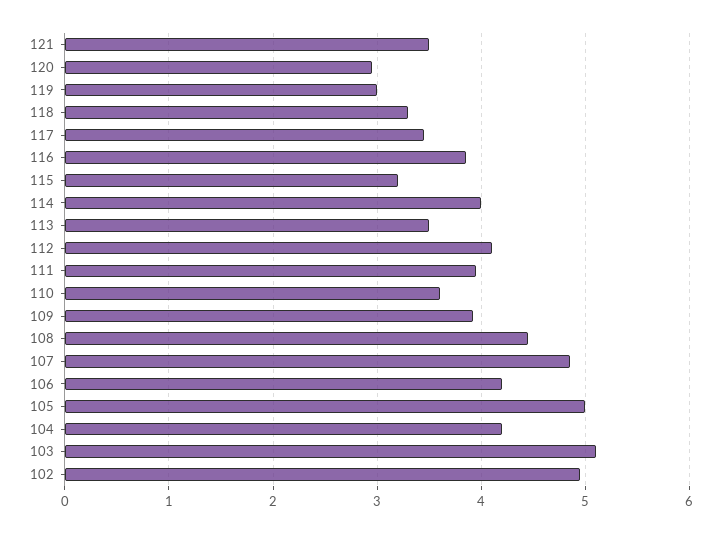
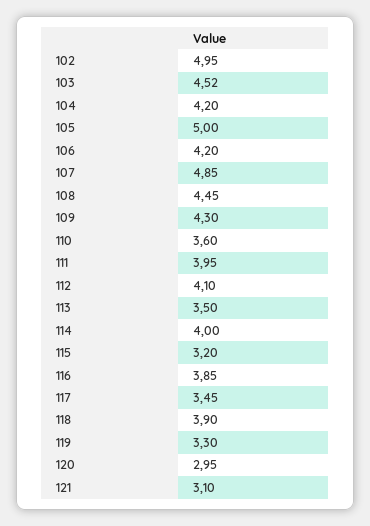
121: 3.5 -> 3.1
119: 3 -> 3.3
118: 3.3 -> 3.9
109: 3.9 -> 4.3
103: 5.1 -> 4.52

